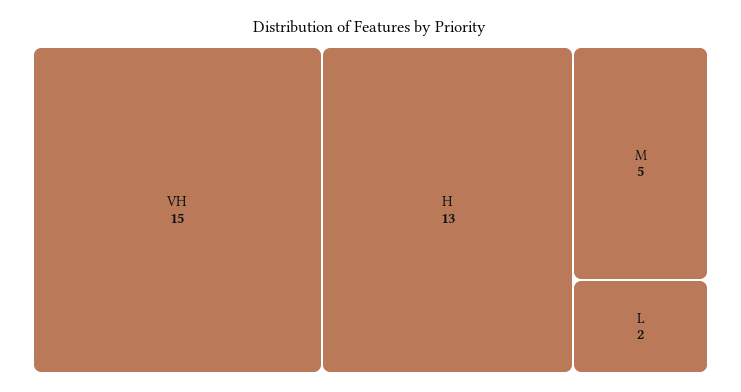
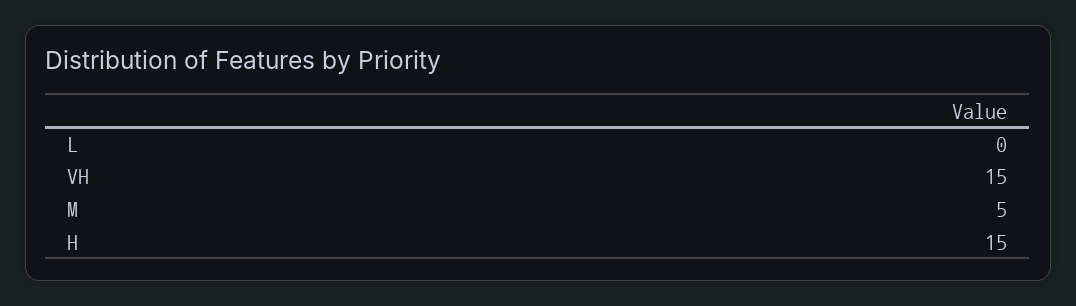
H: 13 -> 15
L: 2 -> 0

